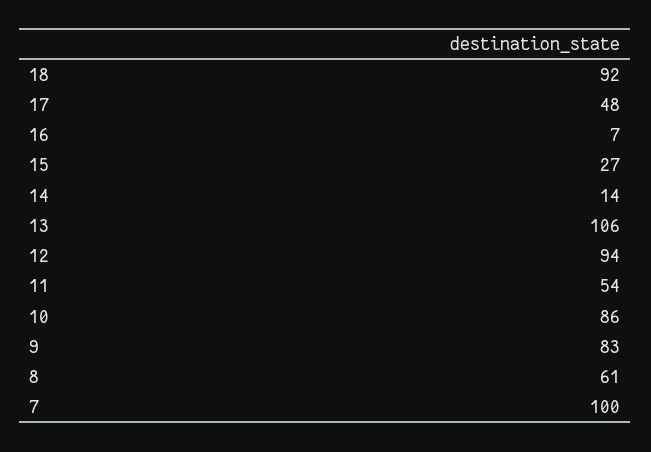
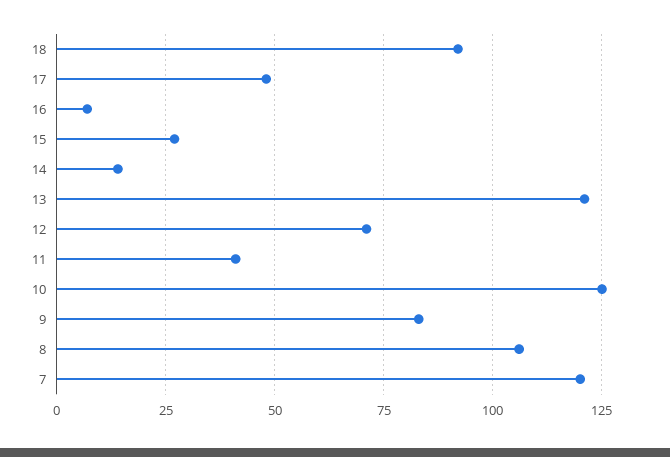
13: 106 -> 120
12: 94 -> 70
11: 54 -> 40
10: 86 -> 125
8: 61 -> 105
7: 100 -> 120

